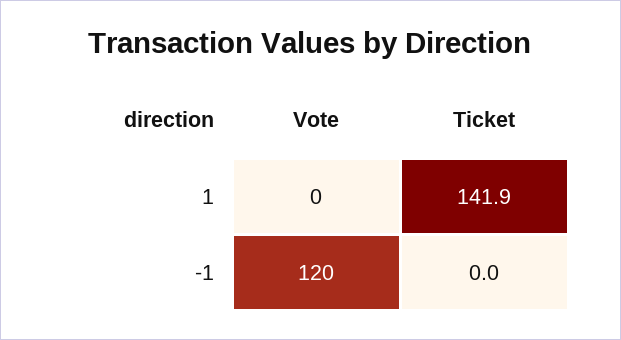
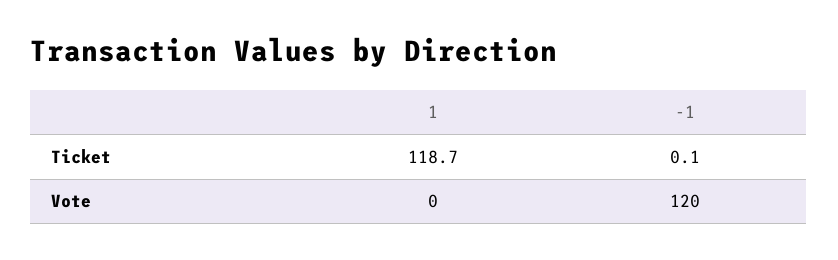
Ticket, 1: 141.9 -> 118.7
Ticket, -1: 0 -> 0.1

